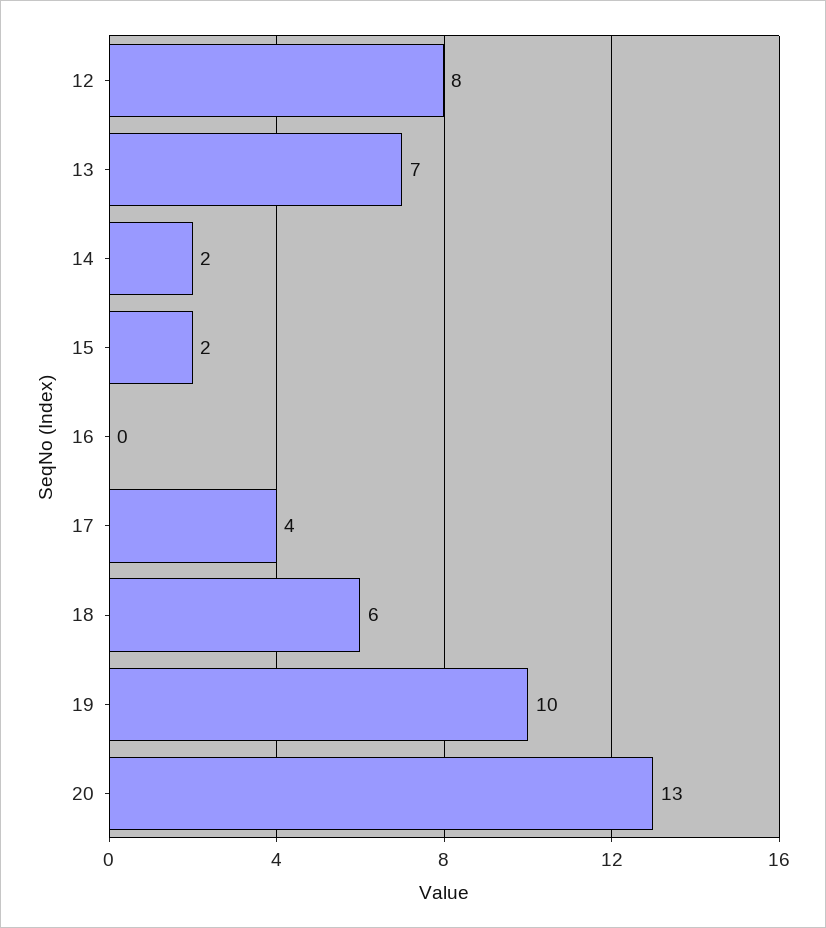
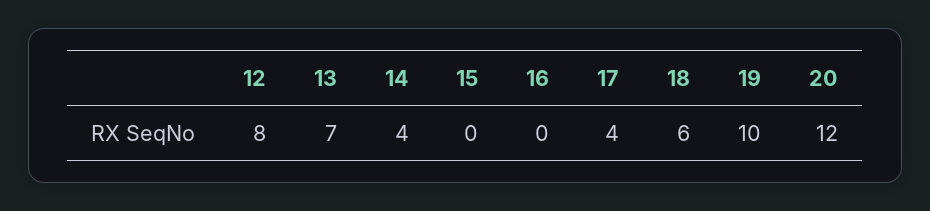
14: 2 -> 4
15: 2 -> 0
20: 13 -> 12

